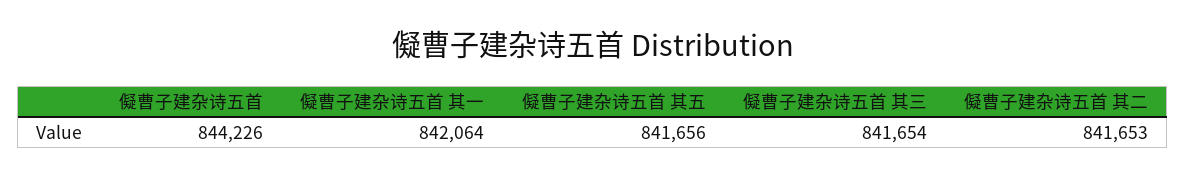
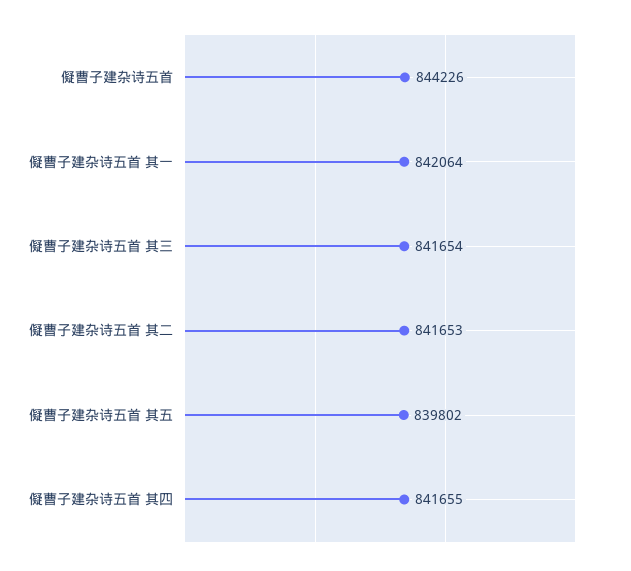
儗曹子建杂诗五首 其五: 841656 -> 839802
儗曹子建杂诗五首 其四: none -> 841655

